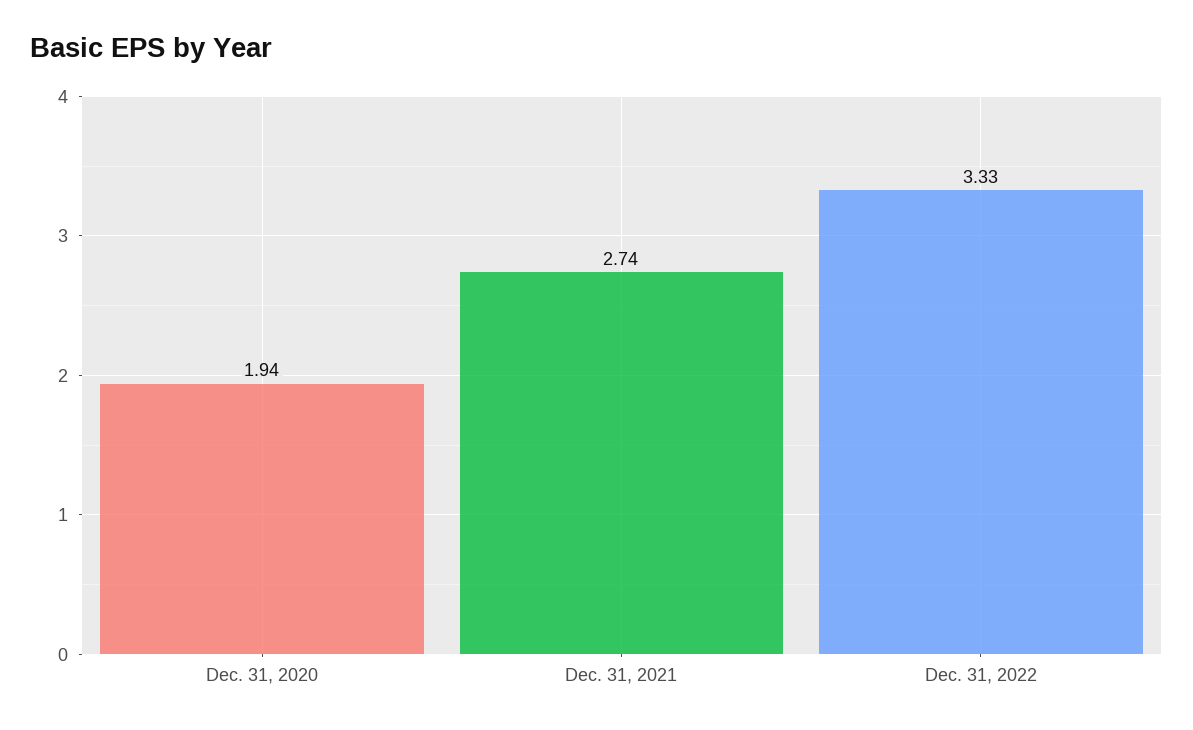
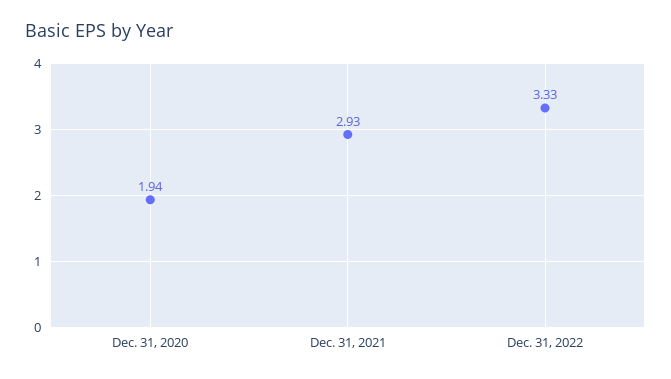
Dec. 31, 2021: 2.74 -> 2.93

